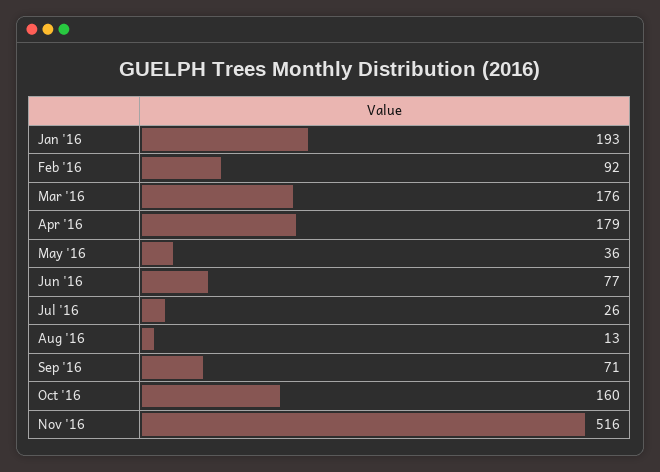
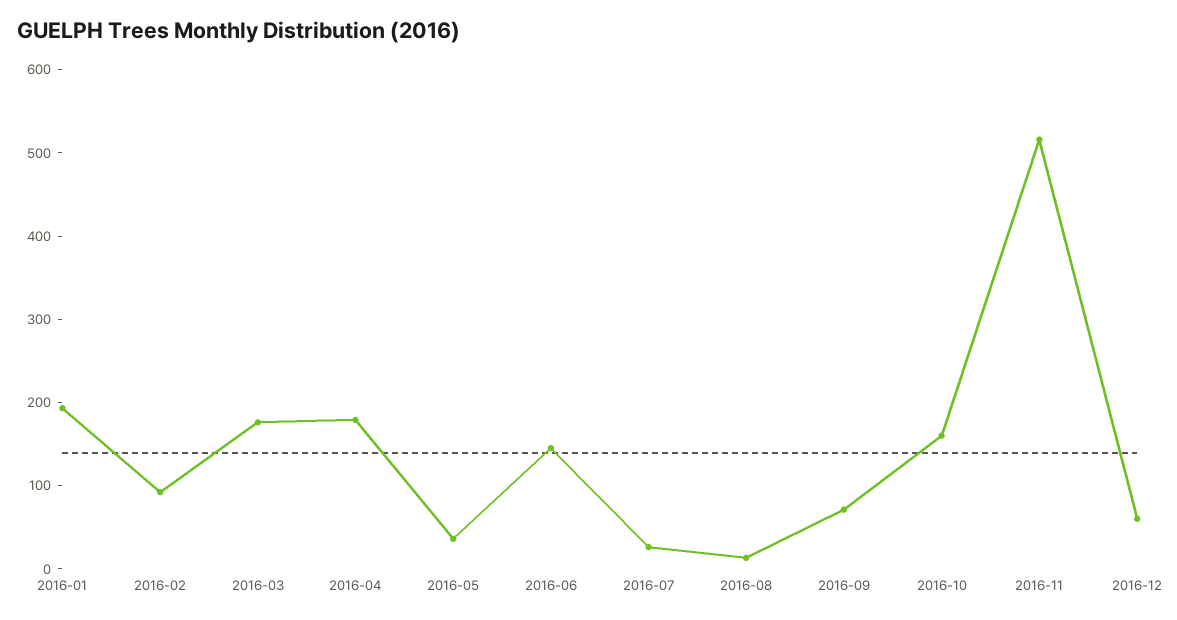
Jun '16: 77 -> 140
2016-12: none -> 60

